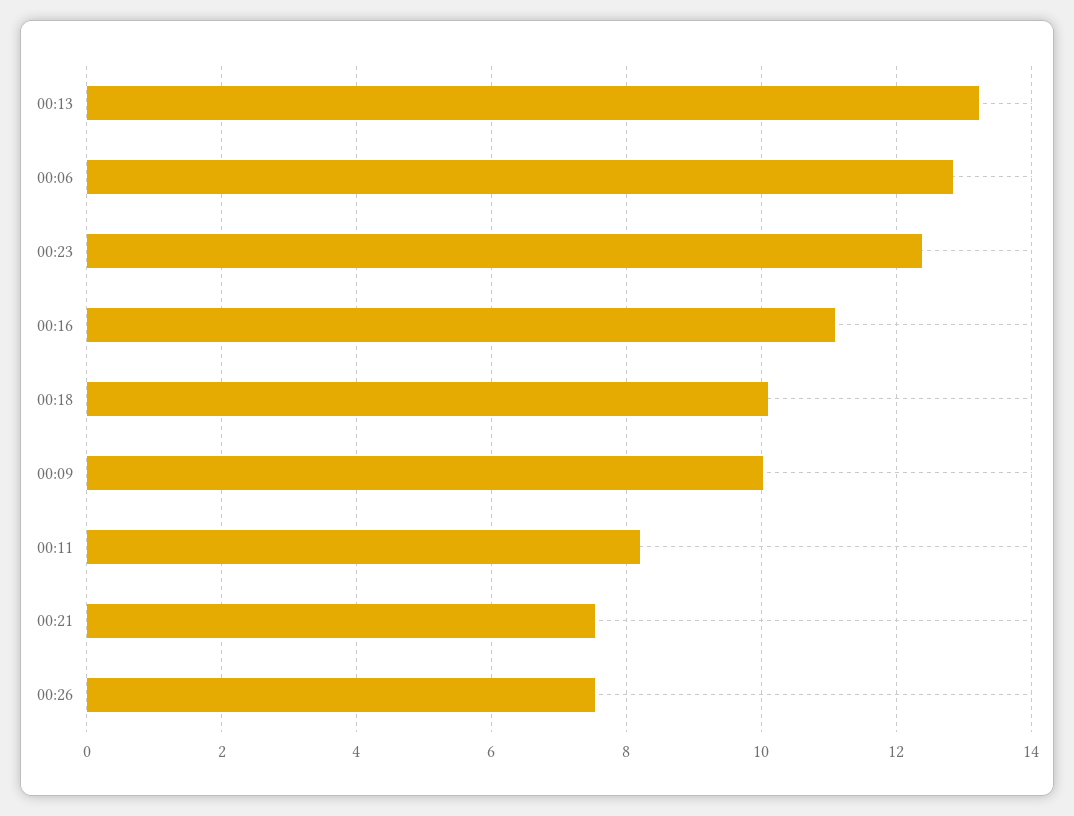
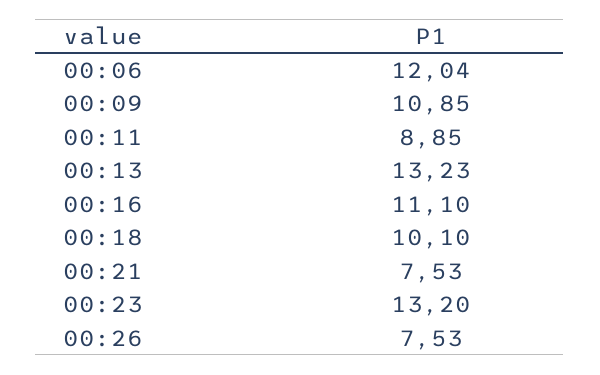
00:06: 12.8 -> 12.04
00:23: 12.4 -> 13.2
00:09: 10 -> 10.85
00:11: 8.2 -> 8.85

